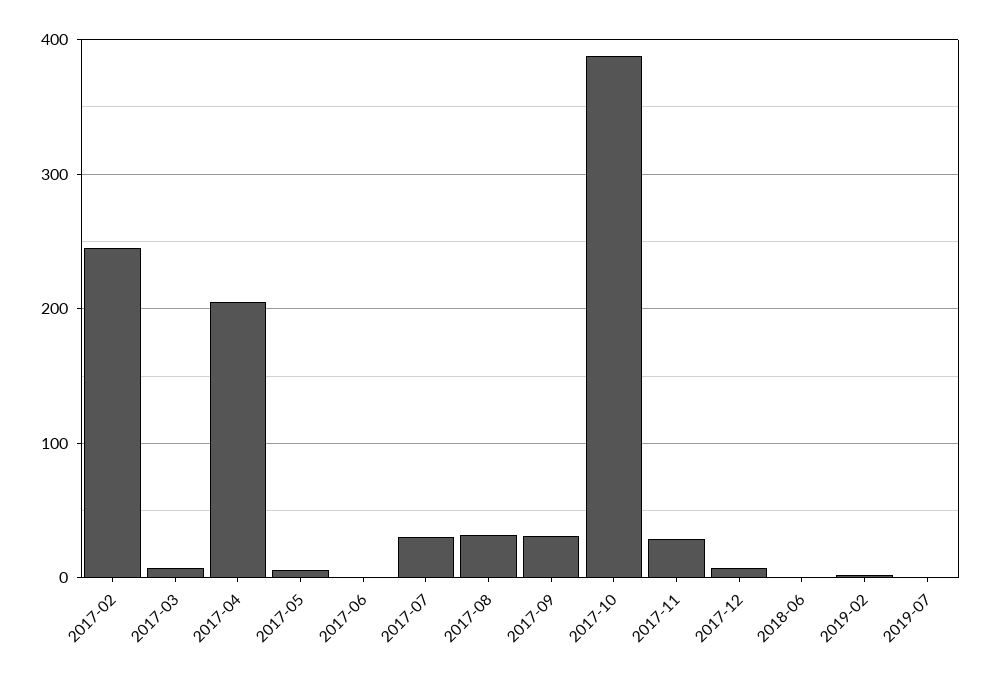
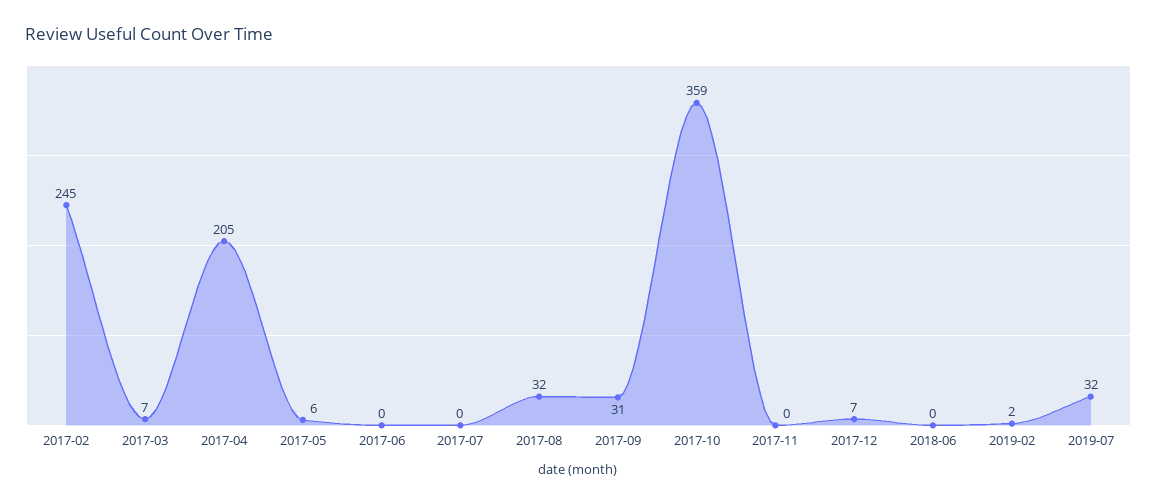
2017-07: 30 -> 0
2017-10: 390 -> 359
2017-11: 30 -> 0
2019-07: 0 -> 32

